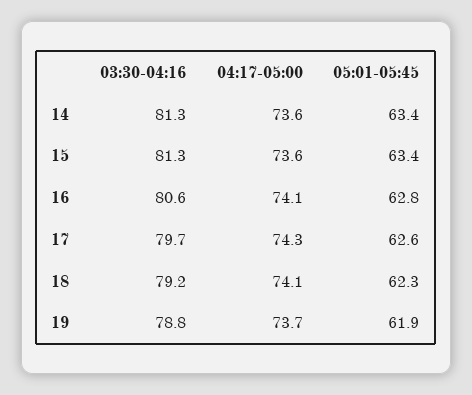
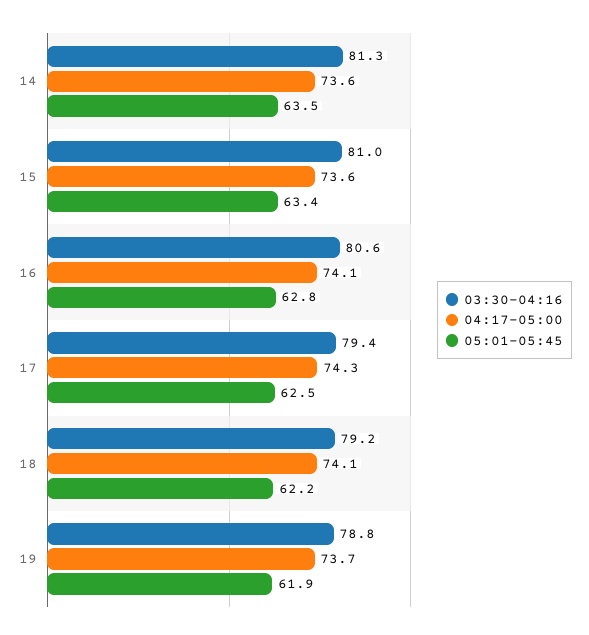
05:01-05:45, 14: 63.4 -> 63.5
03:30-04:16, 15: 81.3 -> 81
03:30-04:16, 17: 79.7 -> 79.4
05:01-05:45, 17: 62.6 -> 62.5
05:01-05:45, 18: 62.3 -> 62.2

